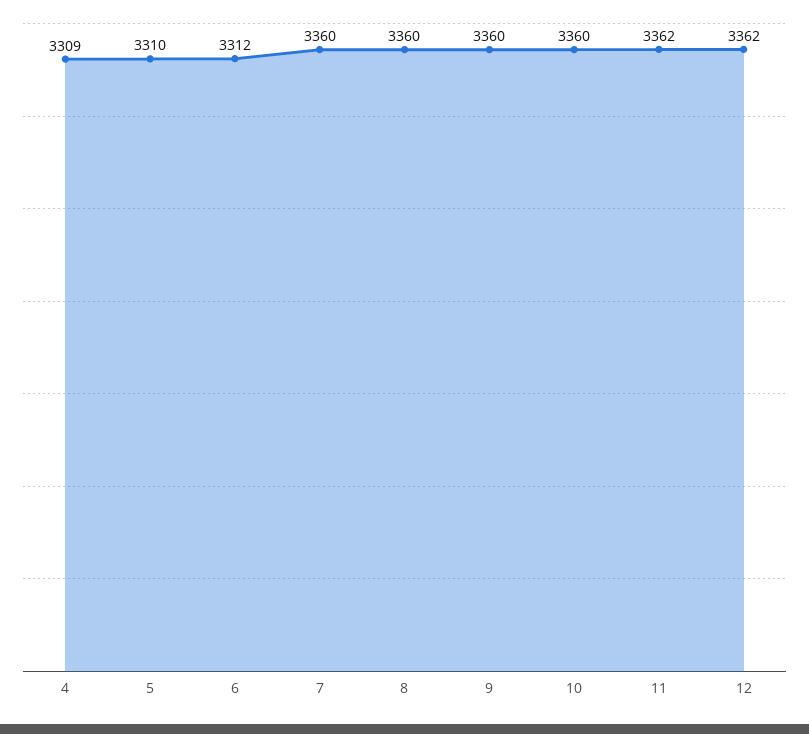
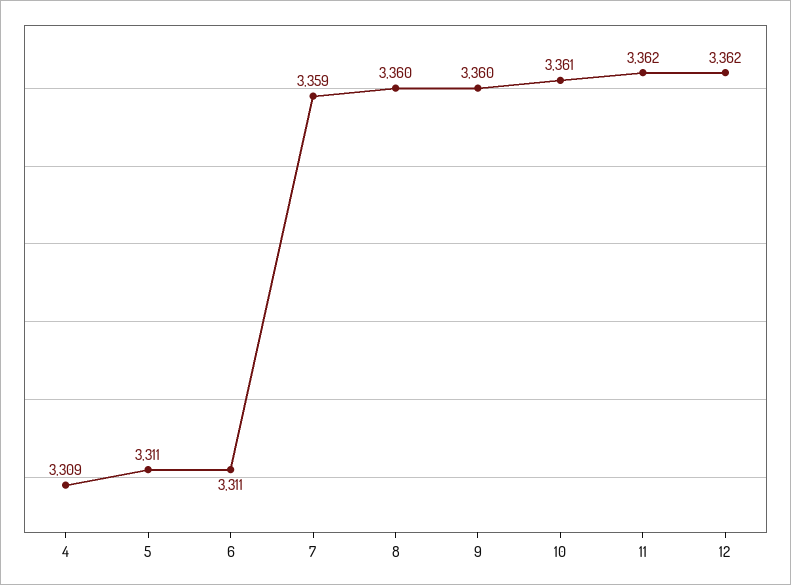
5: 3310 -> 3311
6: 3312 -> 3311
7: 3360 -> 3359
10: 3360 -> 3361

